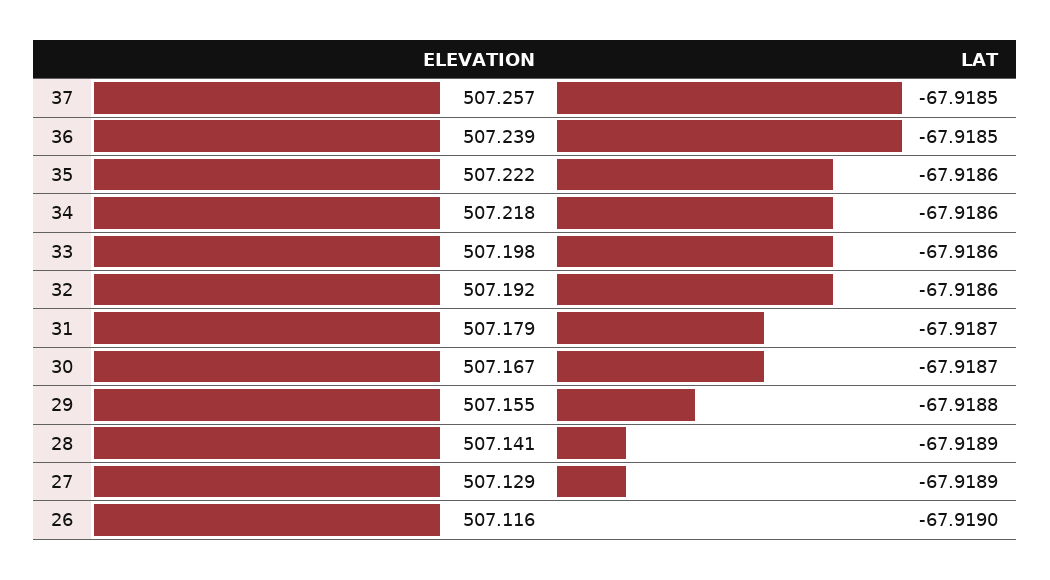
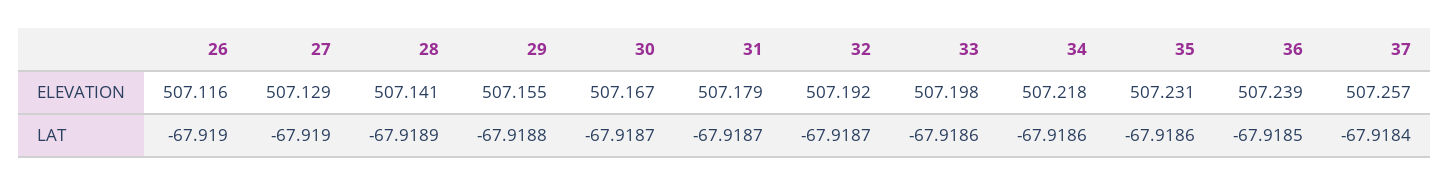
LAT, 37: -67.9185 -> -67.9184
ELEVATION, 35: 507.222 -> 507.231
LAT, 32: -67.9186 -> -67.9187
LAT, 27: -67.9189 -> -67.919

